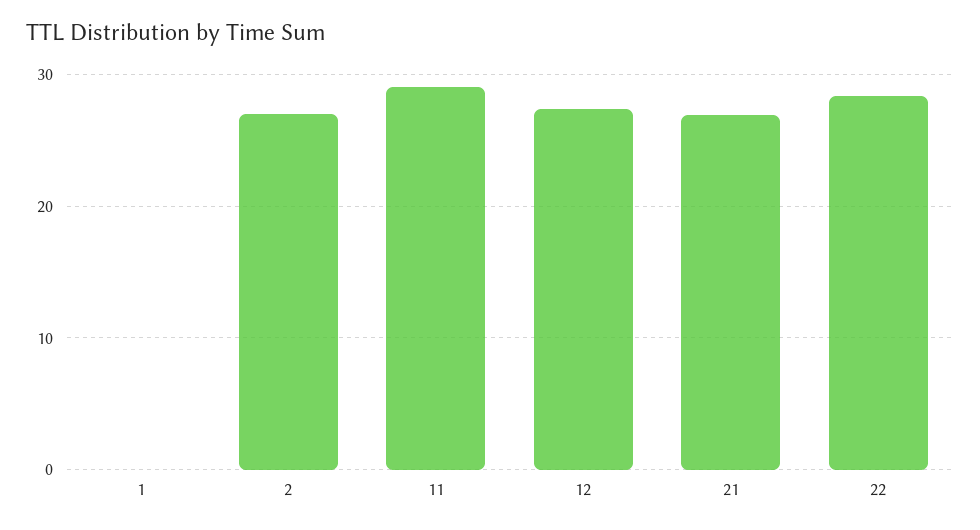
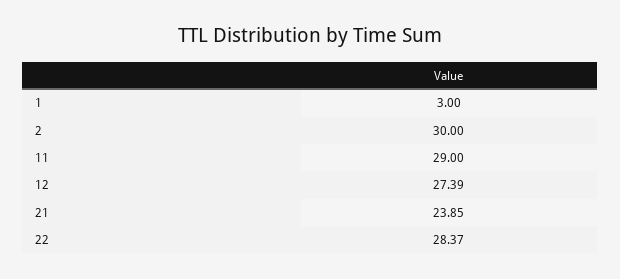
1: 0 -> 3
2: 27 -> 30
21: 27 -> 23.85

